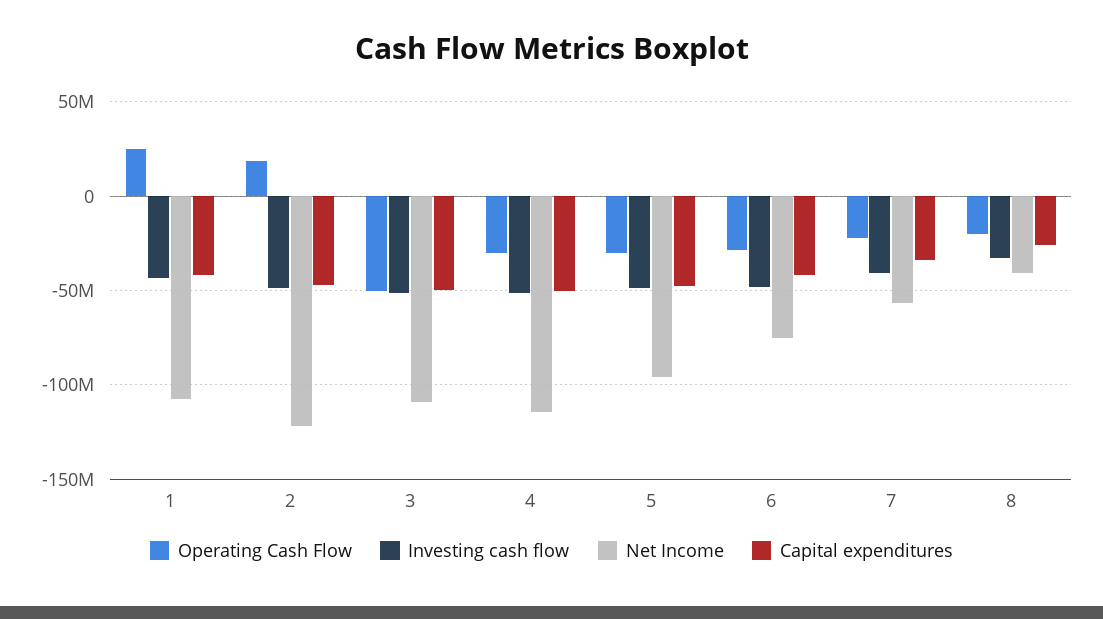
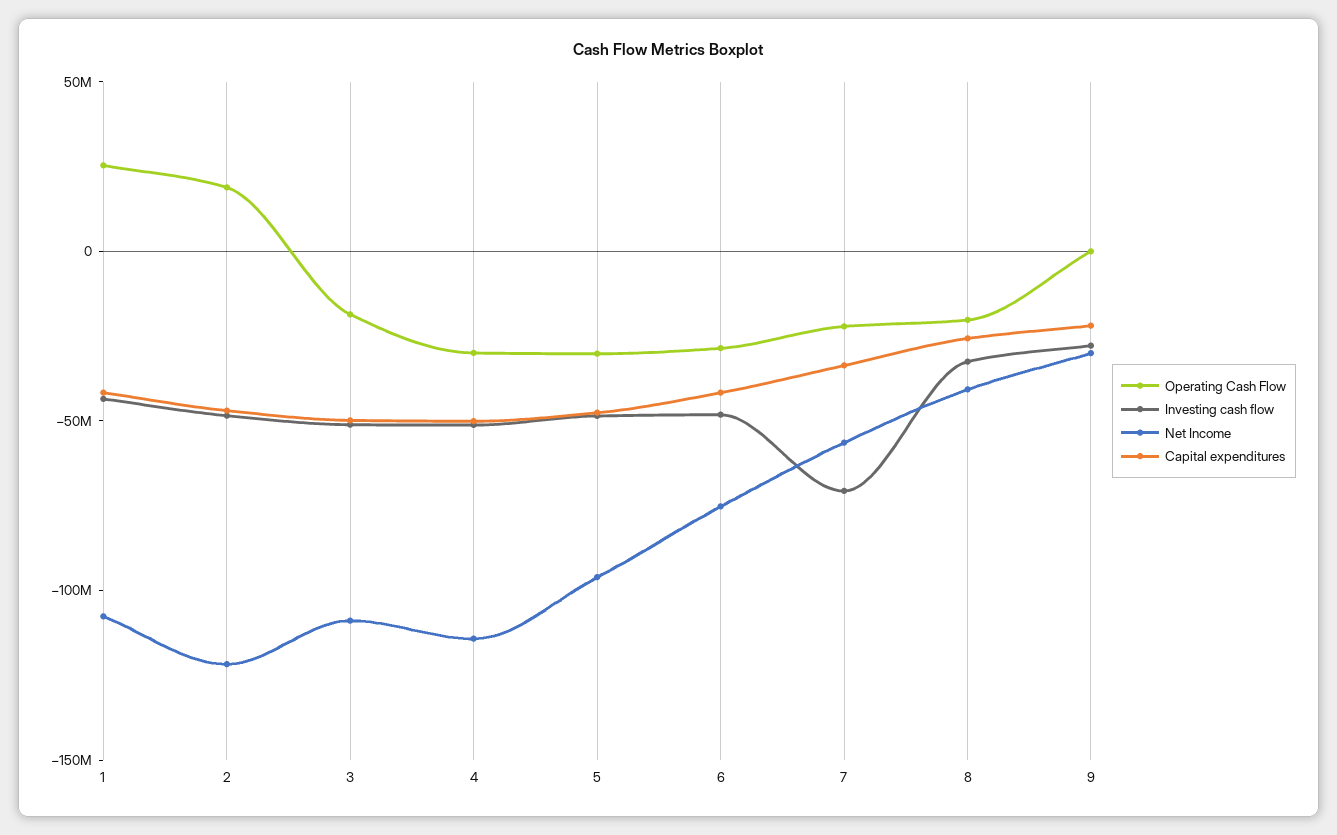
Operating Cash Flow, 3: -50000000 -> -20000000
Investing cash flow, 7: -40000000 -> -70000000
Operating Cash Flow, 9: none -> 0
Investing cash flow, 9: none -> -30000000
Net Income, 9: none -> -30000000
Capital expenditures, 9: none -> -20000000

